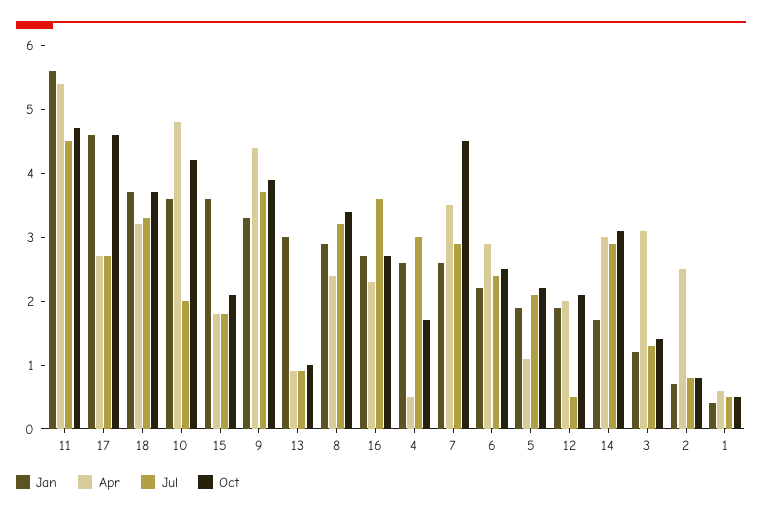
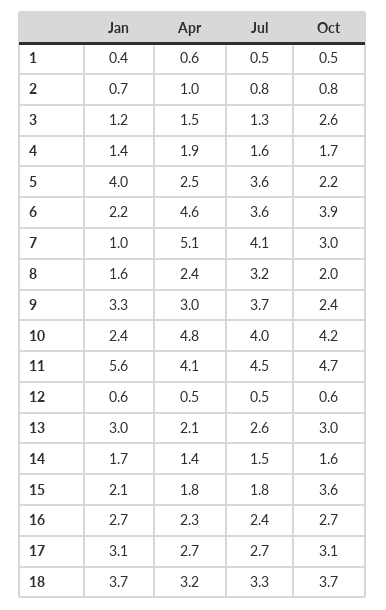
Apr, 11: 5.5 -> 4.1
Jan, 17: 4.5 -> 3.1
Oct, 17: 4.5 -> 3.1
Jan, 10: 3.5 -> 2.4
Jul, 10: 2 -> 4
Jan, 15: 3.5 -> 2.1
Oct, 15: 2 -> 3.6
Apr, 9: 4.5 -> 3
Oct, 9: 4 -> 2.4
Apr, 13: 1 -> 2.1
Jul, 13: 1 -> 2.6
Oct, 13: 1 -> 3
Jan, 8: 3 -> 1.6
Oct, 8: 3.5 -> 2
Jul, 16: 3.5 -> 2.4
Jan, 4: 2.5 -> 1.4
Apr, 4: 0.5 -> 1.9
Jul, 4: 3 -> 1.6
Jan, 7: 2.5 -> 1
Apr, 7: 3.5 -> 5.1
Jul, 7: 3 -> 4.1
Oct, 7: 4.5 -> 3
Apr, 6: 3 -> 4.6
Jul, 6: 2.5 -> 3.6
Oct, 6: 2.5 -> 3.9
Jan, 5: 2 -> 4
Apr, 5: 1 -> 2.5
Jul, 5: 2 -> 3.6
Jan, 12: 2 -> 0.6
Apr, 12: 2 -> 0.5
Oct, 12: 2 -> 0.6
Apr, 14: 3 -> 1.4
Jul, 14: 3 -> 1.5
Oct, 14: 3 -> 1.6
Apr, 3: 3 -> 1.5
Oct, 3: 1.5 -> 2.6
Apr, 2: 2.5 -> 1

